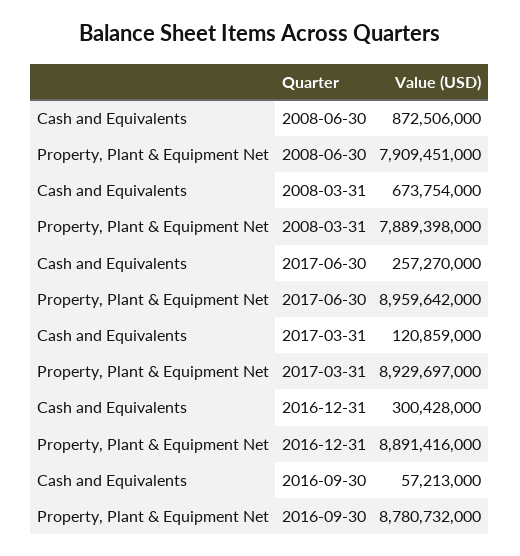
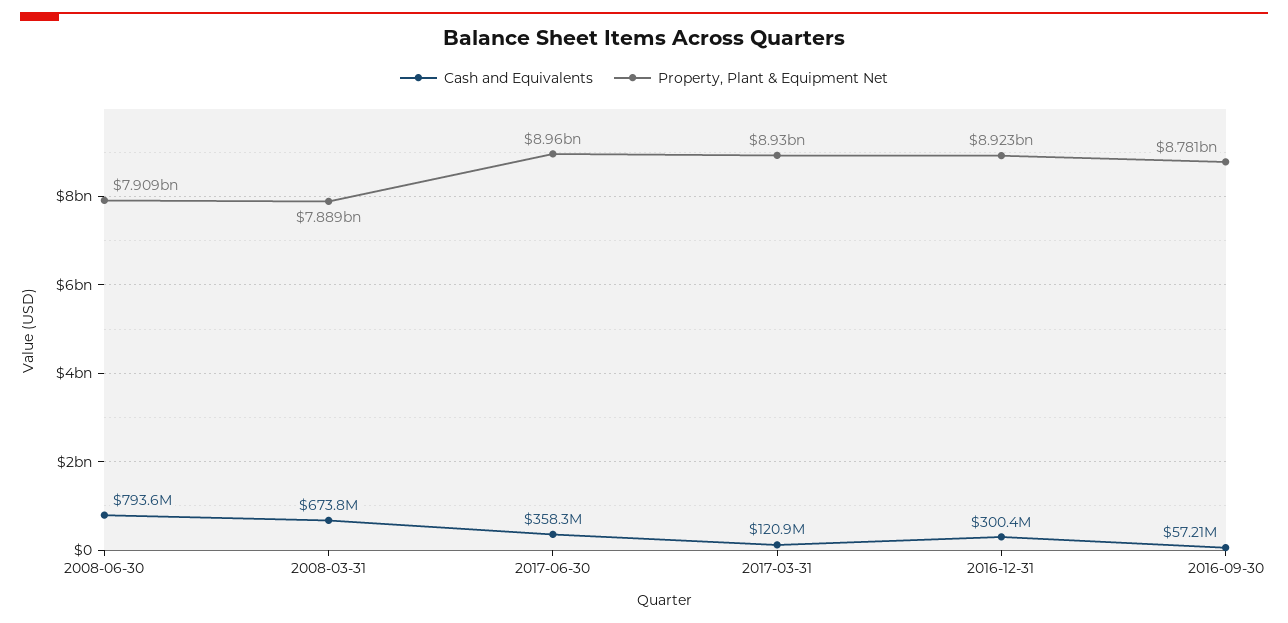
Cash and Equivalents, 2008-06-30: 872506000 -> 793600000
Cash and Equivalents, 2017-06-30: 257270000 -> 358300000
Property, Plant & Equipment Net, 2016-12-31: 8891416000 -> 8923000000

